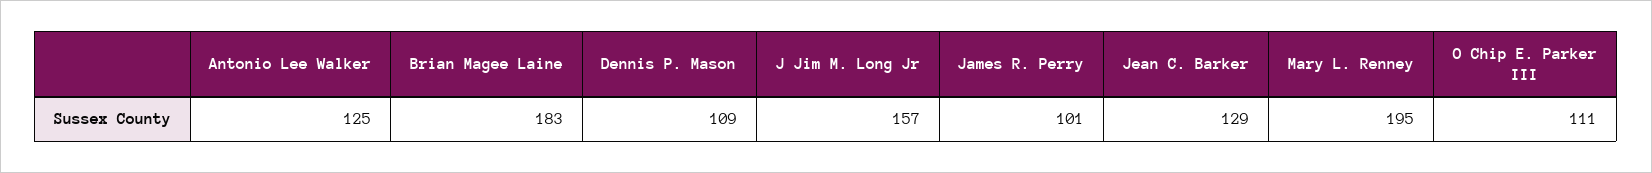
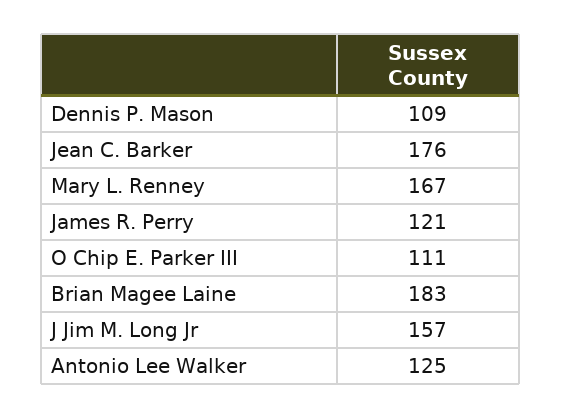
James R. Perry: 101 -> 121
Jean C. Barker: 129 -> 176
Mary L. Renney: 195 -> 167

